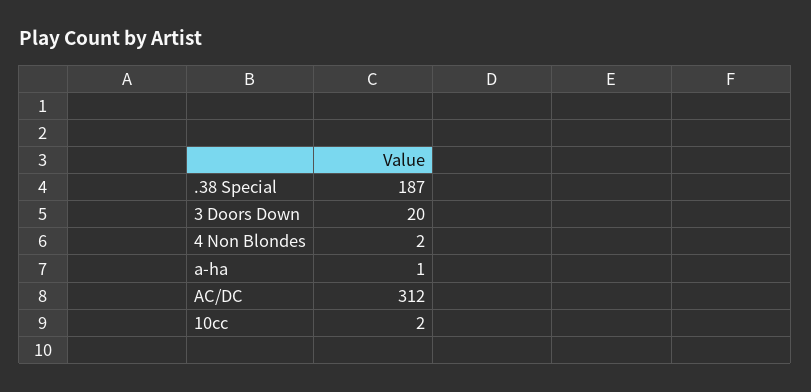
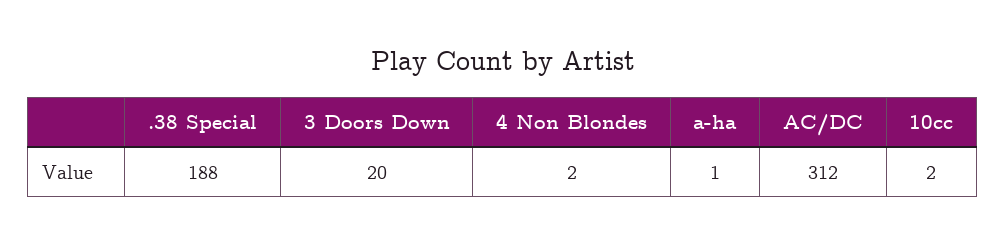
.38 Special: 187 -> 188

